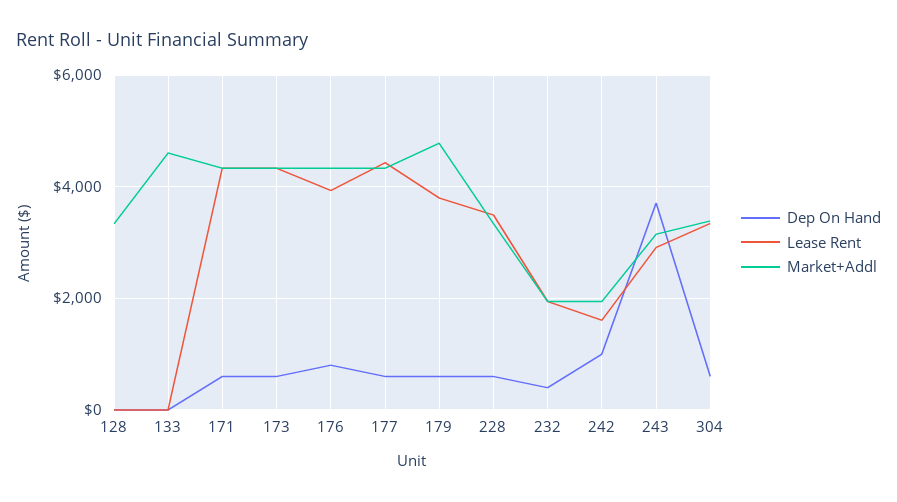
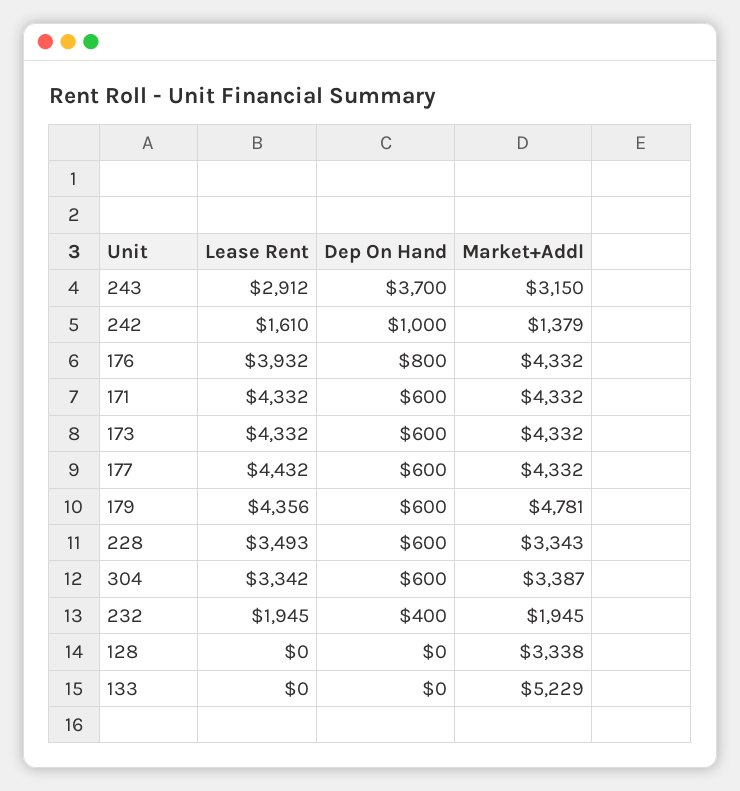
Market+Addl, 133: 4600 -> 5229
Lease Rent, 179: 3800 -> 4356
Market+Addl, 242: 2000 -> 1379

